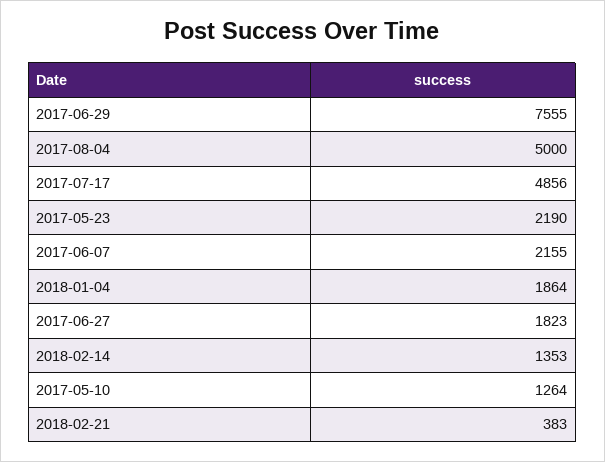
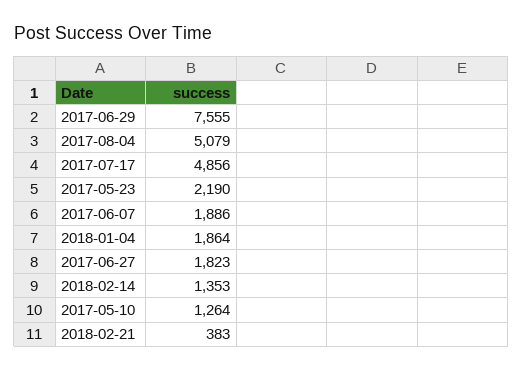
2017-08-04: 5000 -> 5079
2017-06-07: 2155 -> 1886

